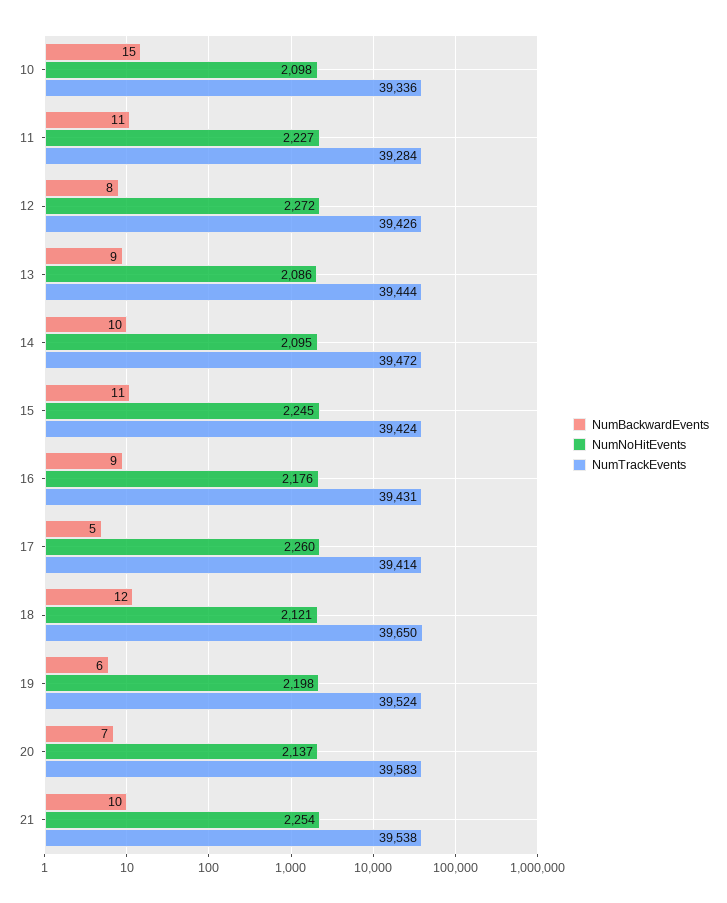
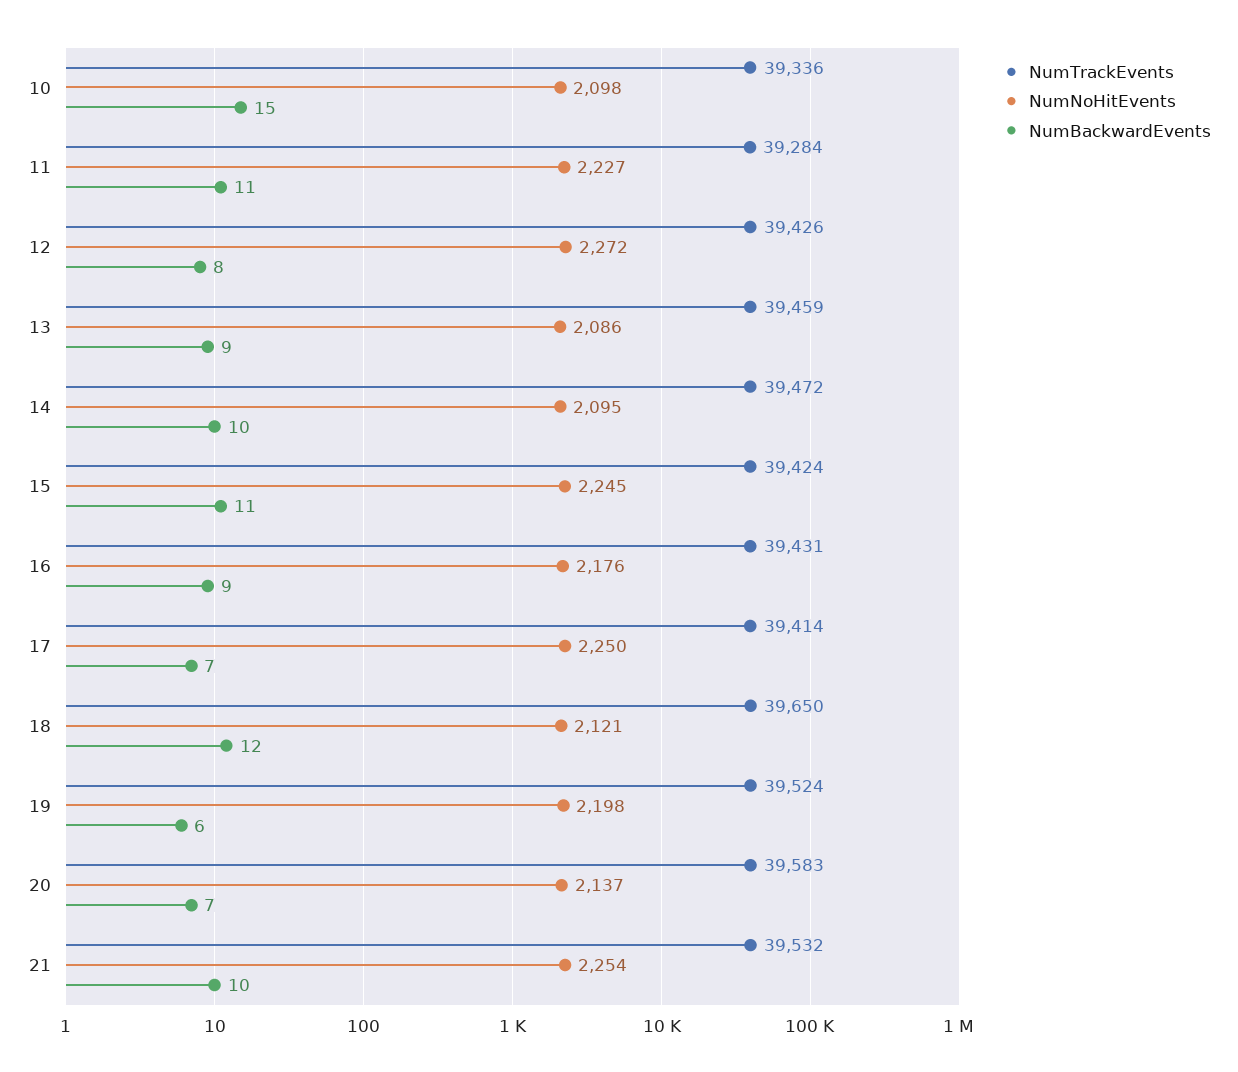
NumTrackEvents, 13: 39444 -> 39459
NumBackwardEvents, 17: 5 -> 7
NumNoHitEvents, 17: 2260 -> 2250
NumTrackEvents, 21: 39538 -> 39532

